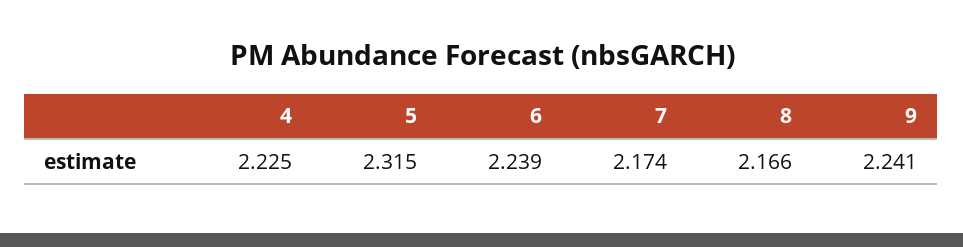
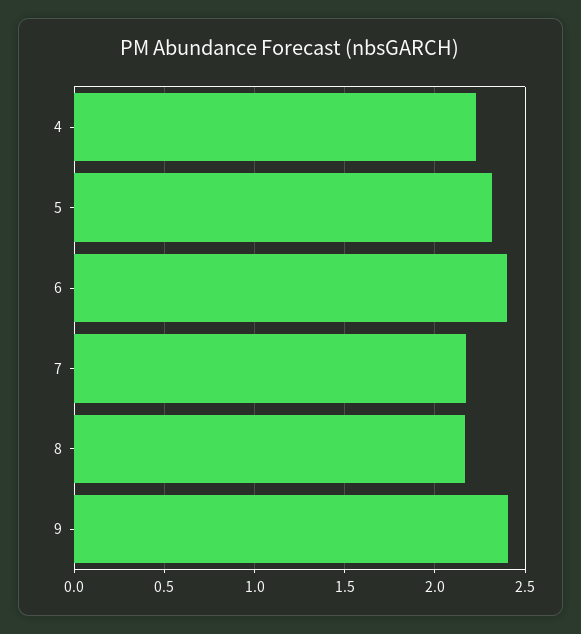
6: 2.239 -> 2.4
9: 2.241 -> 2.4

